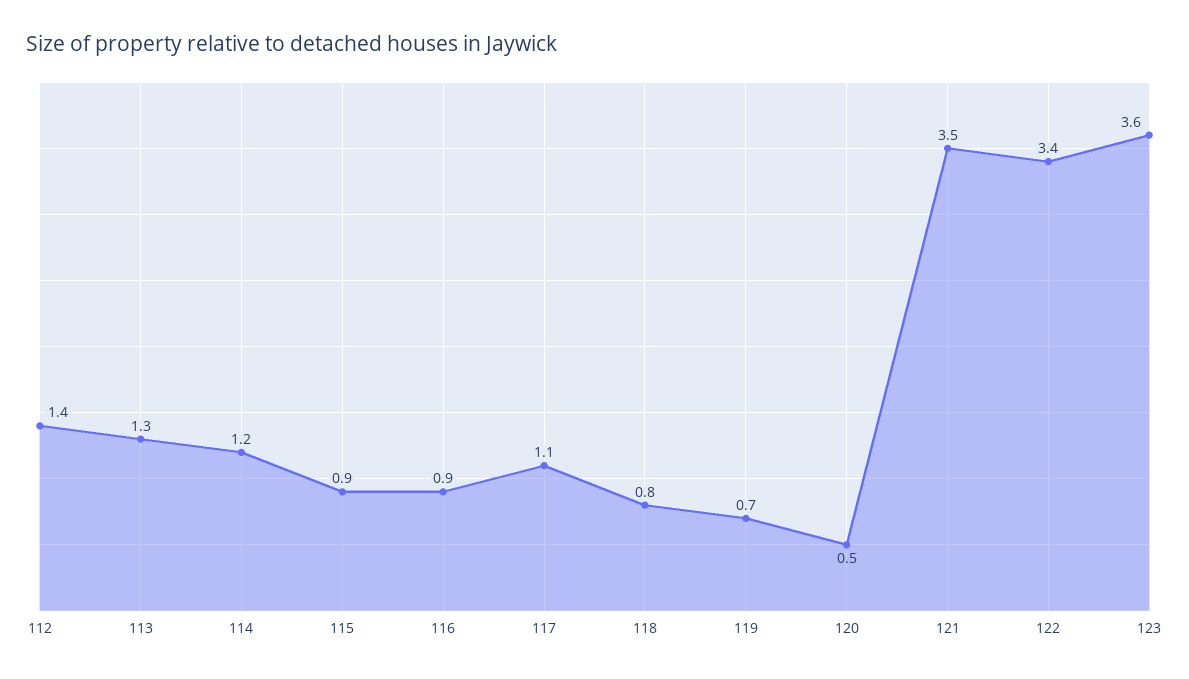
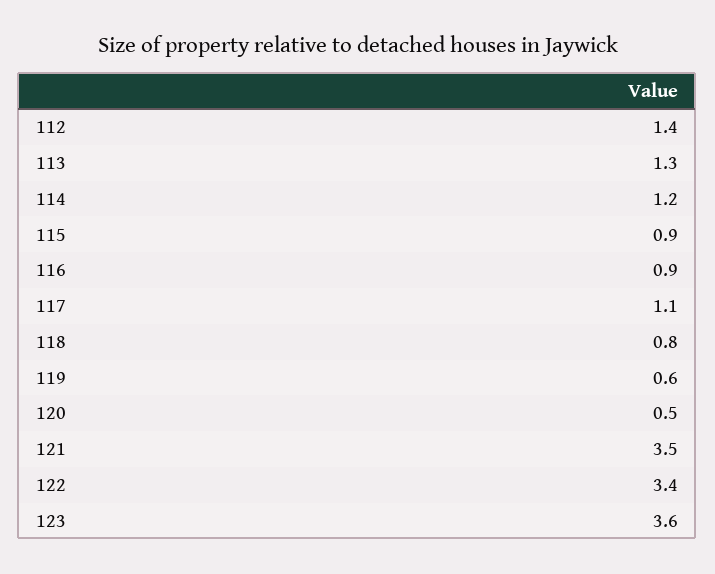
119: 0.7 -> 0.6

